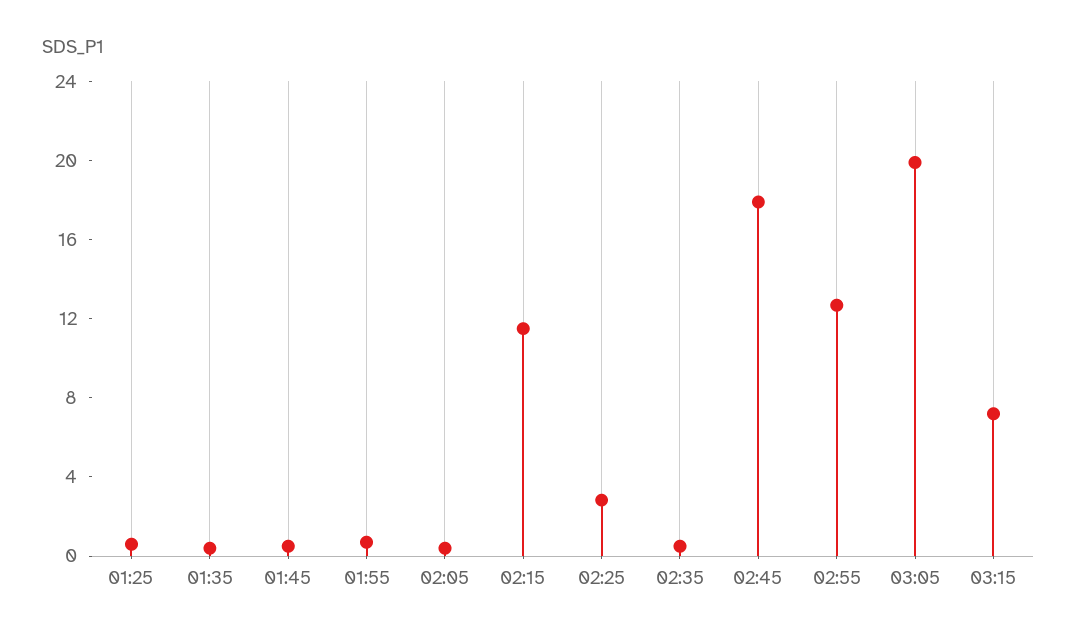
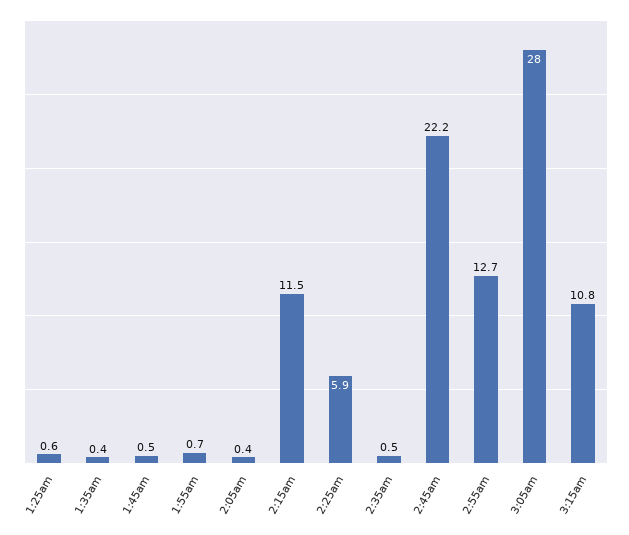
02:25: 3 -> 5.9
02:45: 18 -> 22.2
03:05: 20 -> 28
03:15: 7 -> 10.8

